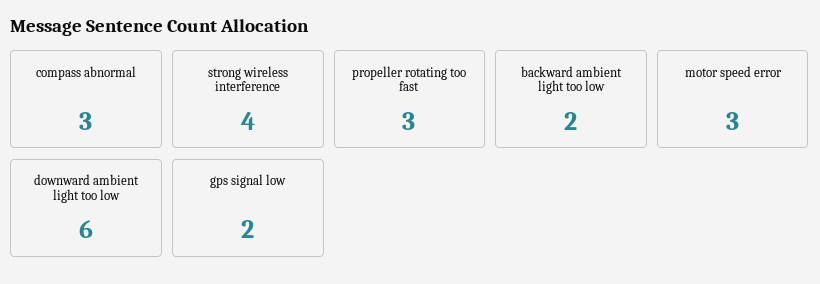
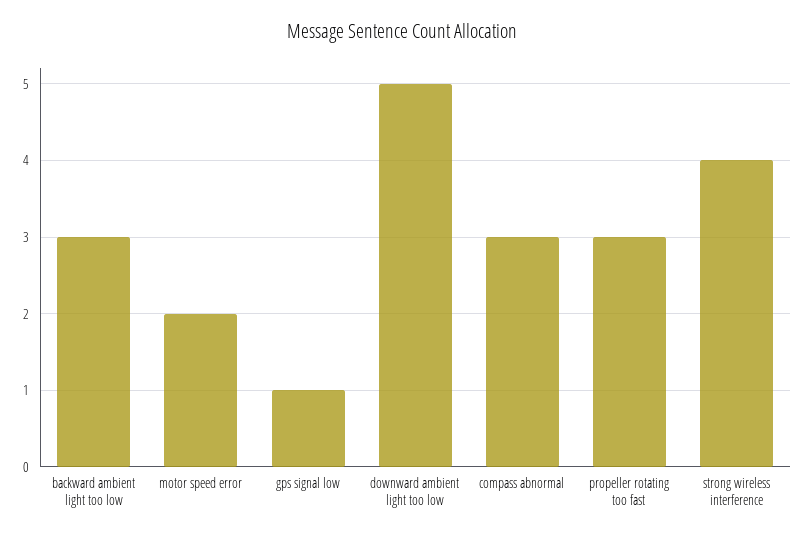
backward ambient light too low: 2 -> 3
motor speed error: 3 -> 2
downward ambient light too low: 6 -> 5
gps signal low: 2 -> 1

